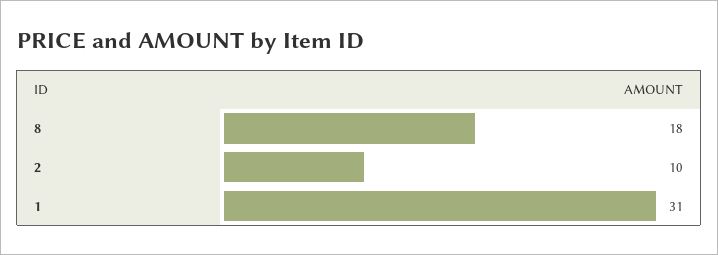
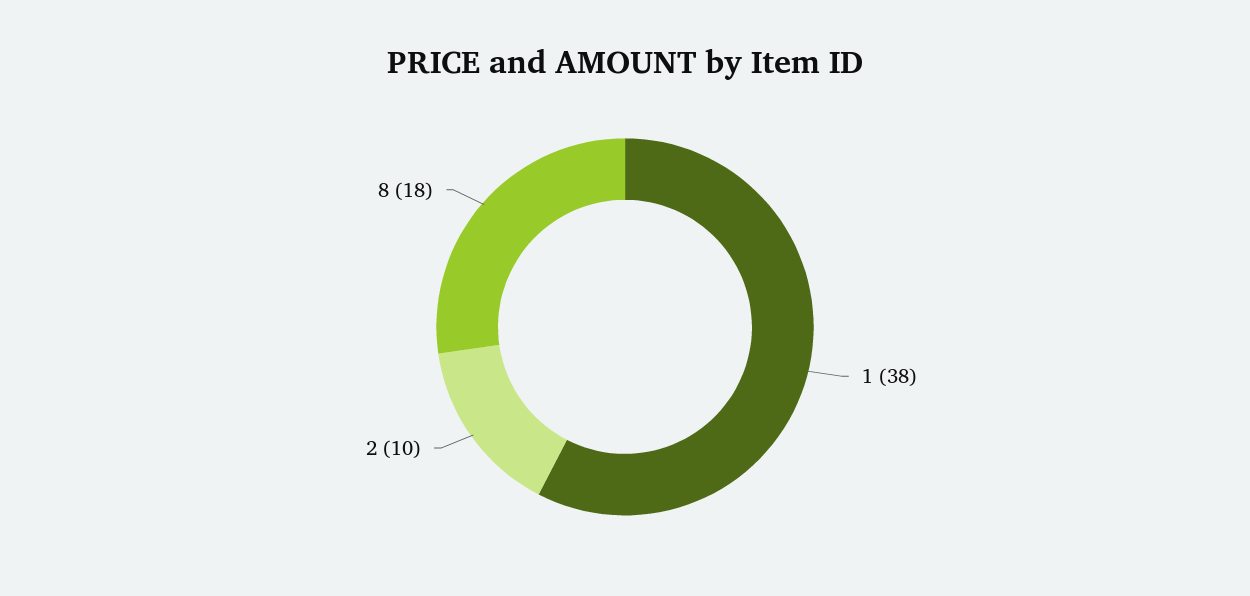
1: 31 -> 38

